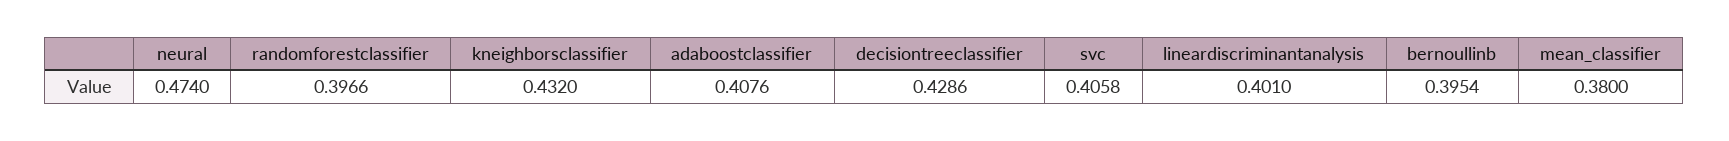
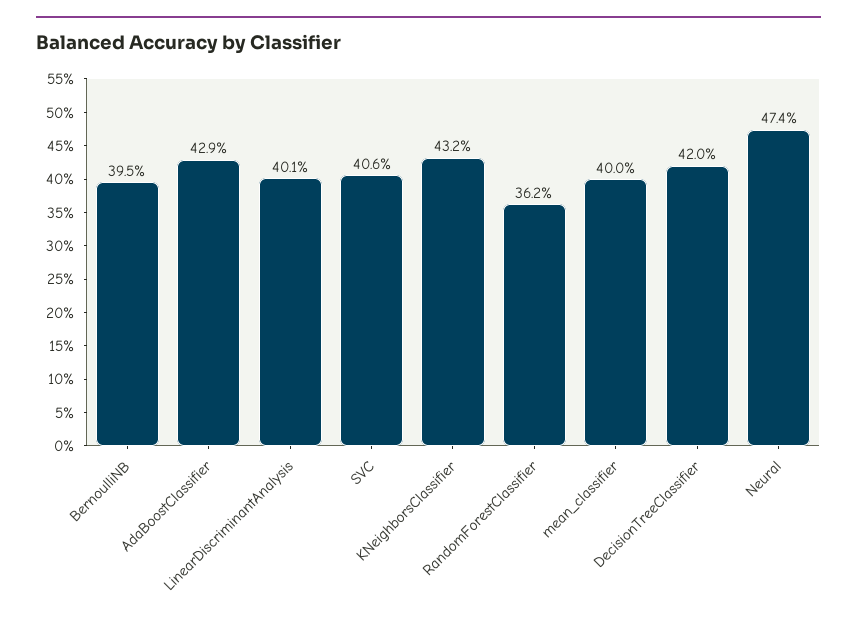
randomforestclassifier: 0.3966 -> 0.362
adaboostclassifier: 0.4076 -> 0.429
decisiontreeclassifier: 0.4286 -> 0.42
mean_classifier: 0.38 -> 0.4

